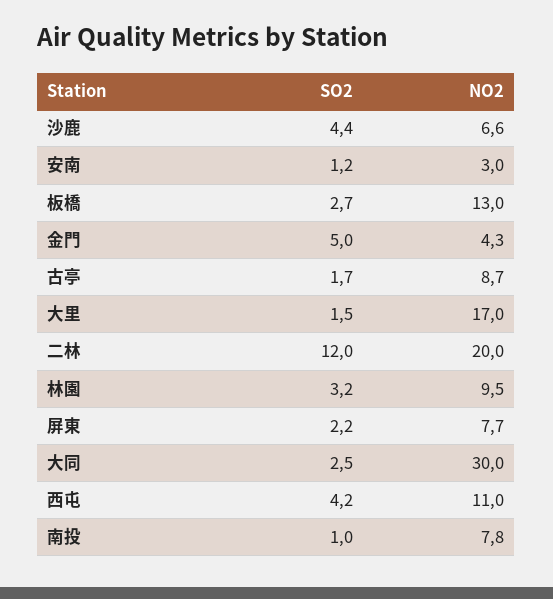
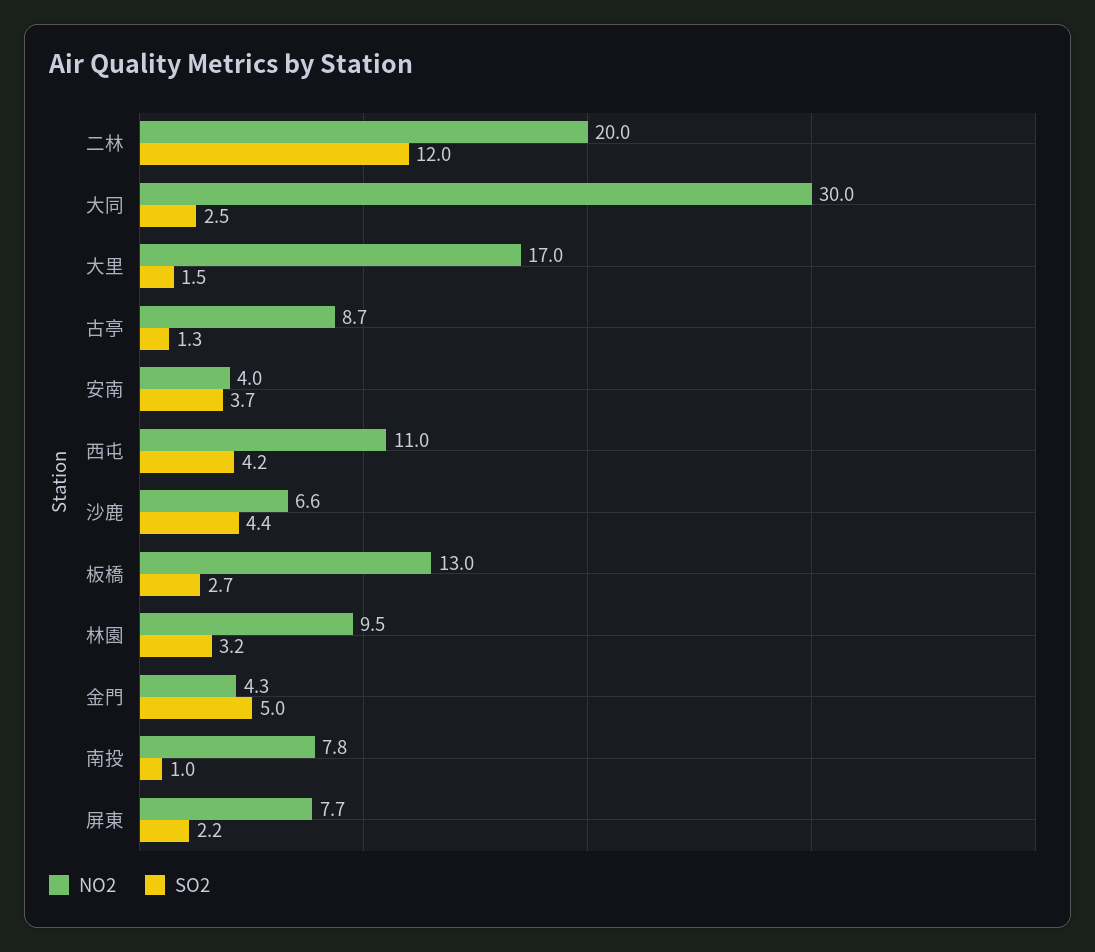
SO2, 安南: 1.2 -> 3.7
NO2, 安南: 3 -> 4
SO2, 古亭: 1.7 -> 1.3

